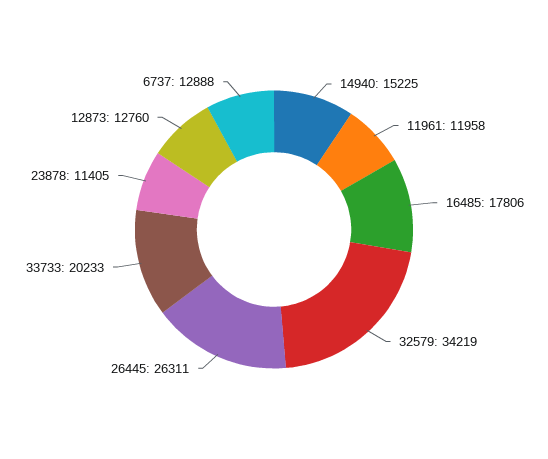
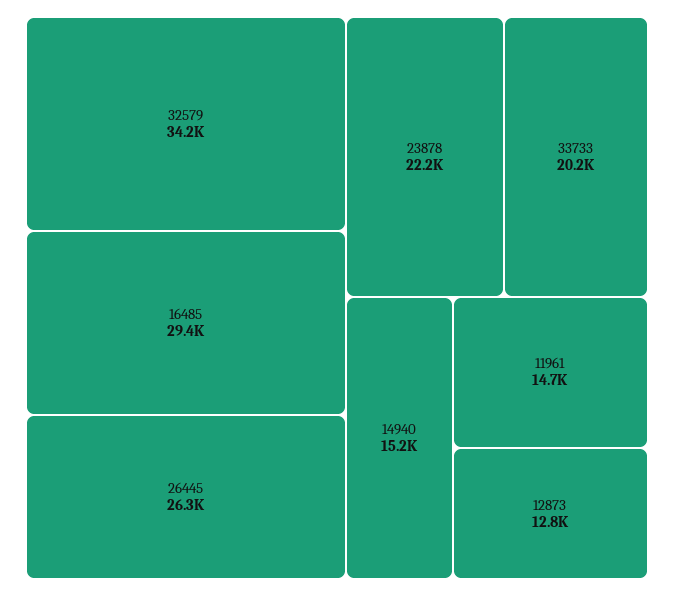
11961: 11958 -> 14700
16485: 17806 -> 29400
23878: 11405 -> 22200
6737: 12888 -> none

